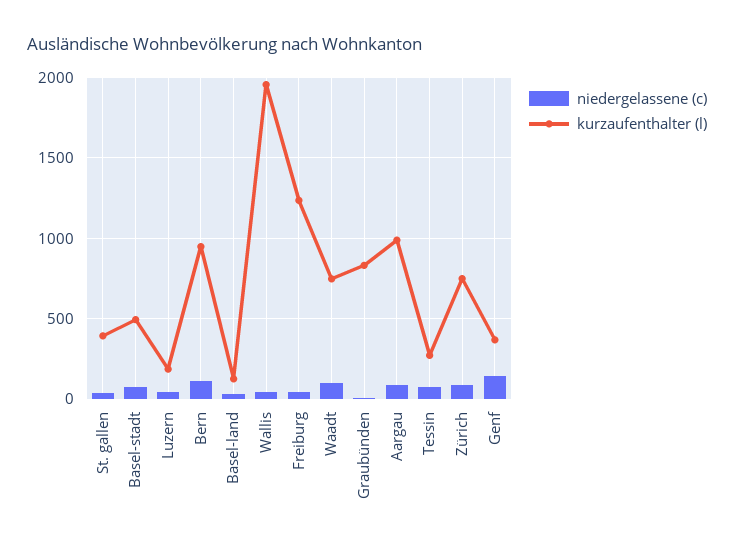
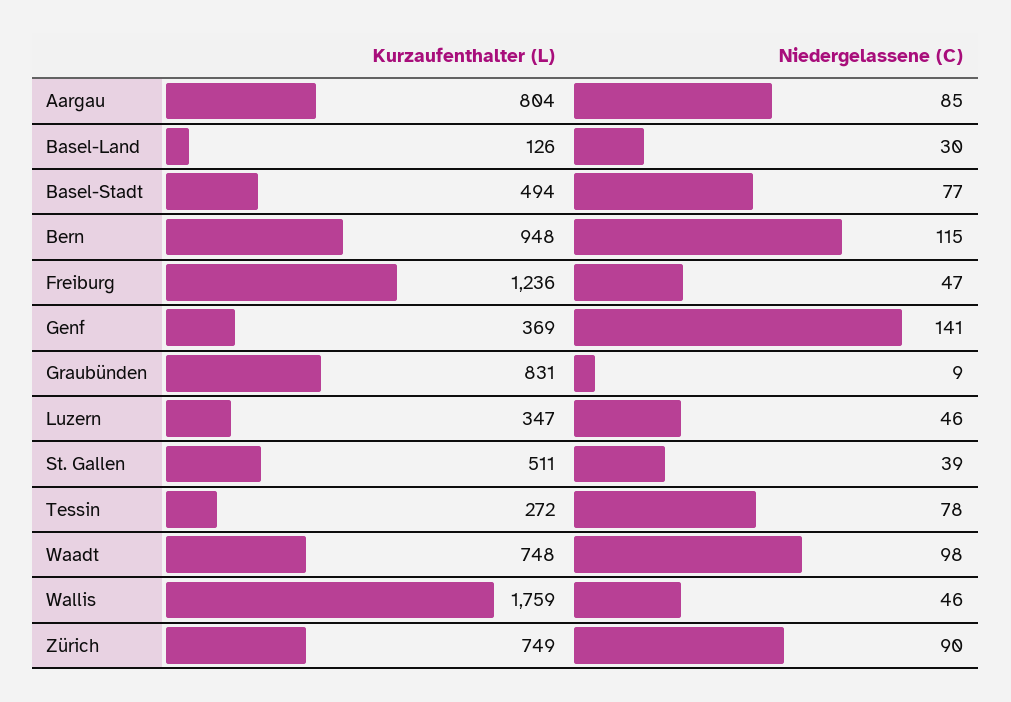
kurzaufenthalter (l), St. gallen: 400 -> 511
kurzaufenthalter (l), Luzern: 200 -> 347
kurzaufenthalter (l), Wallis: 1950 -> 1759
kurzaufenthalter (l), Aargau: 1000 -> 804

